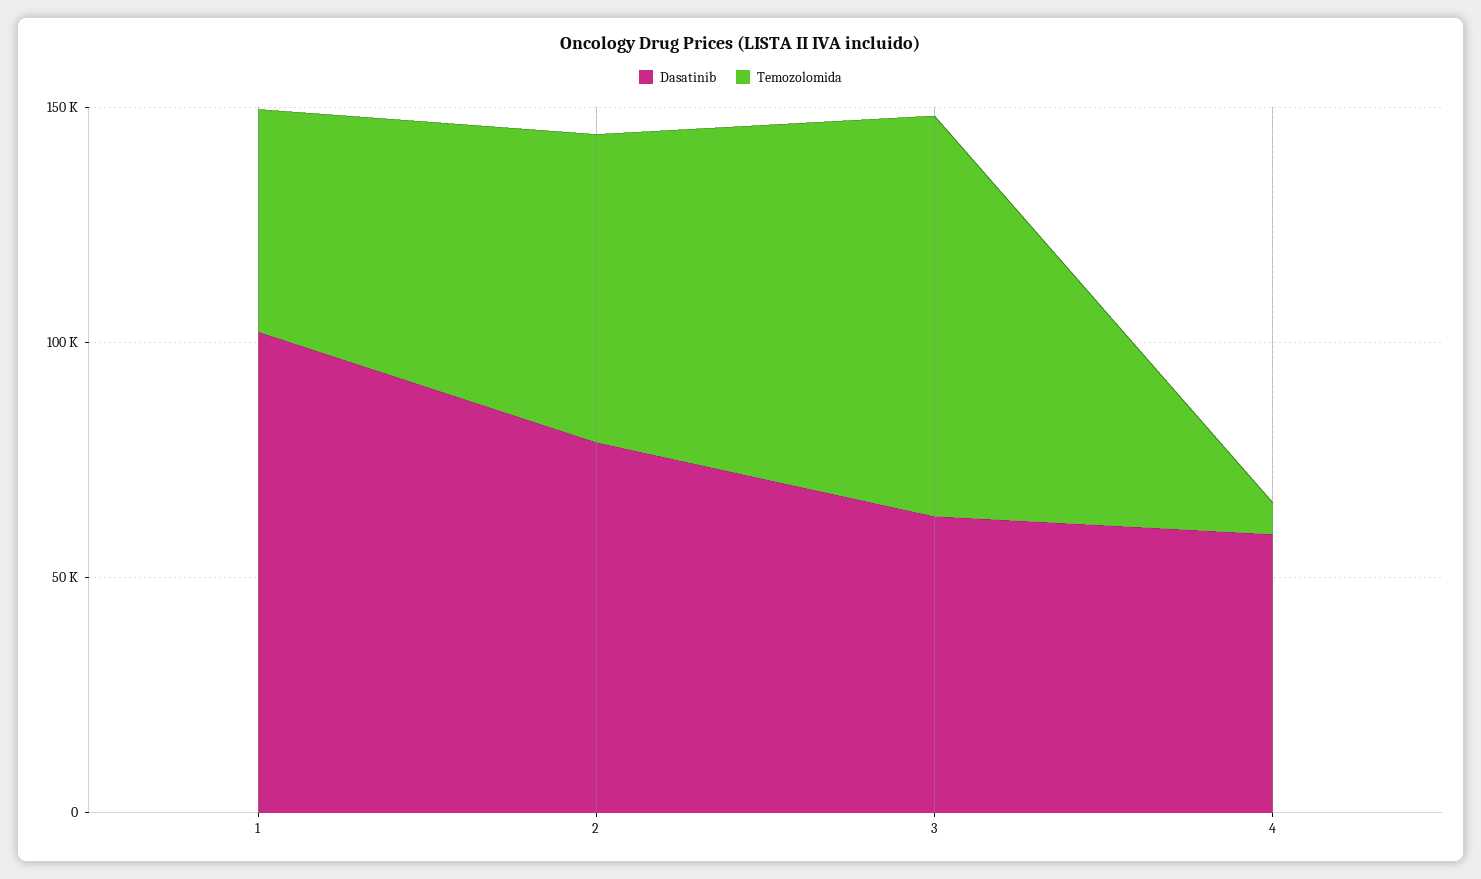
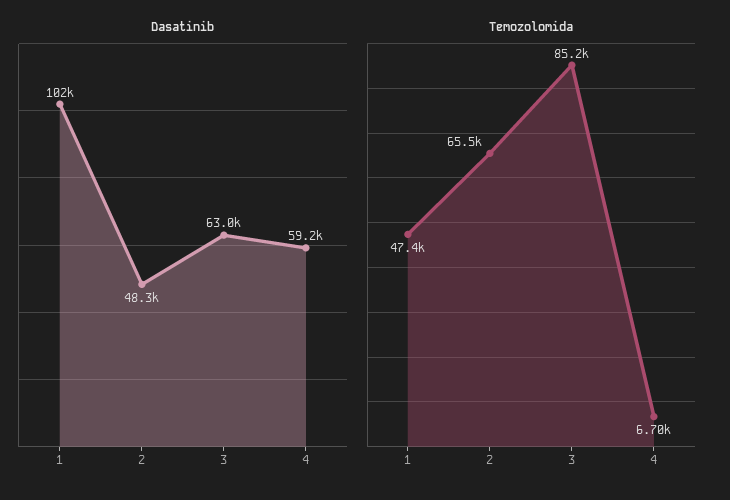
Dasatinib, 2: 80000 -> 48300

